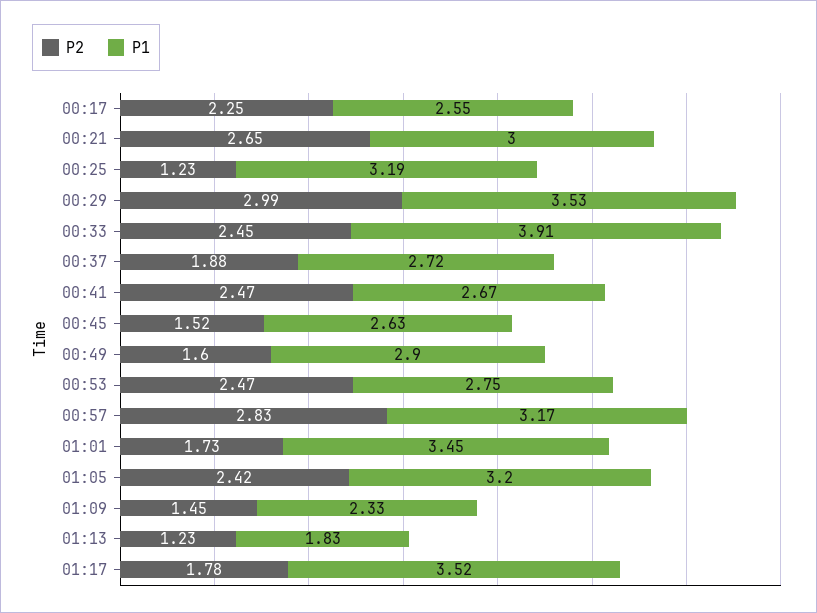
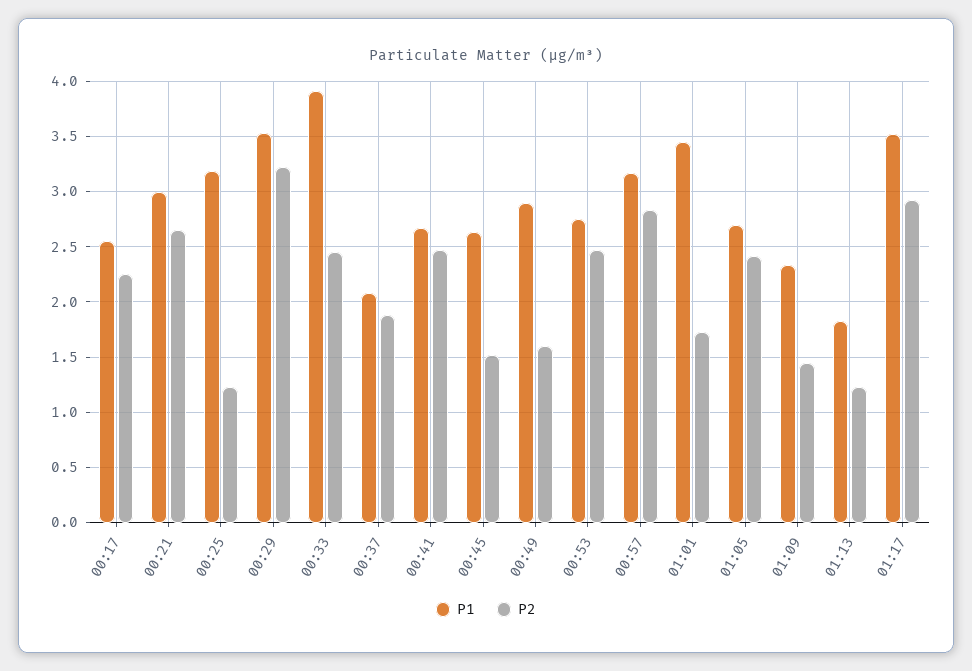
P2, 00:29: 2.99 -> 3.2
P1, 00:37: 2.72 -> 2.1
P1, 01:05: 3.2 -> 2.7
P2, 01:17: 1.78 -> 2.9

